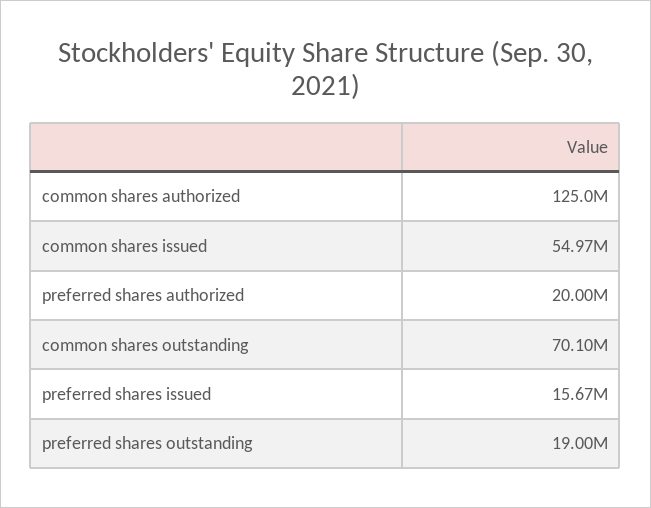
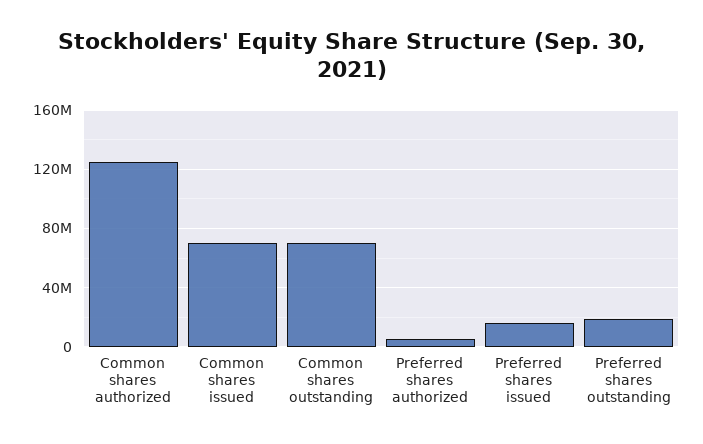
common shares issued: 54970000 -> 70000000
preferred shares authorized: 20000000 -> 5000000

